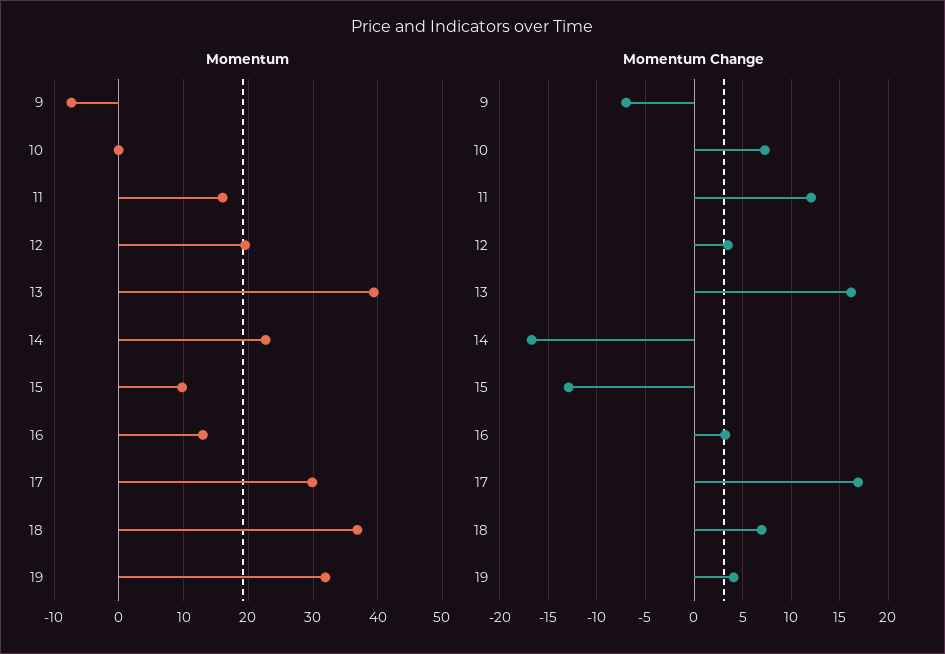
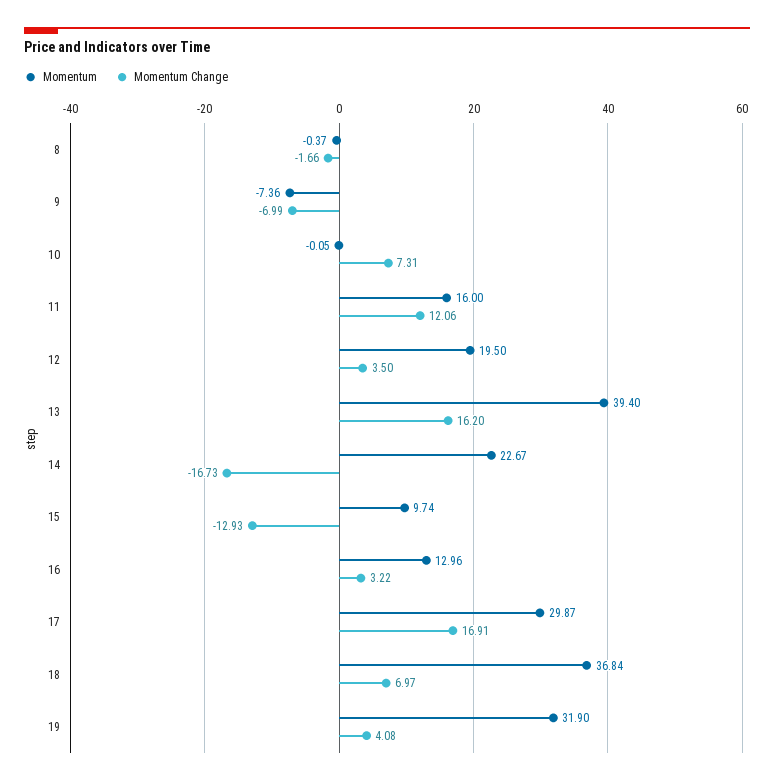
Momentum, 8: none -> -0.37
Momentum Change, 8: none -> -1.66

